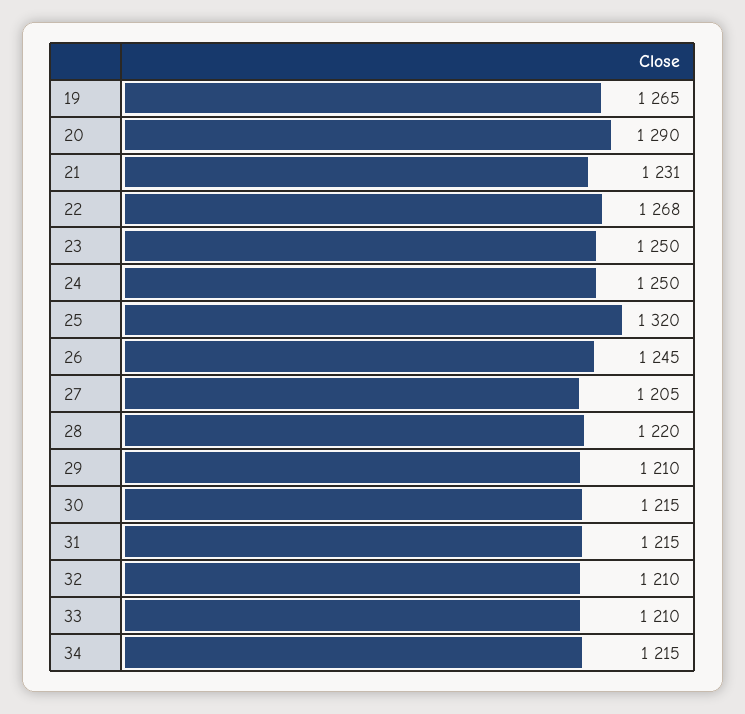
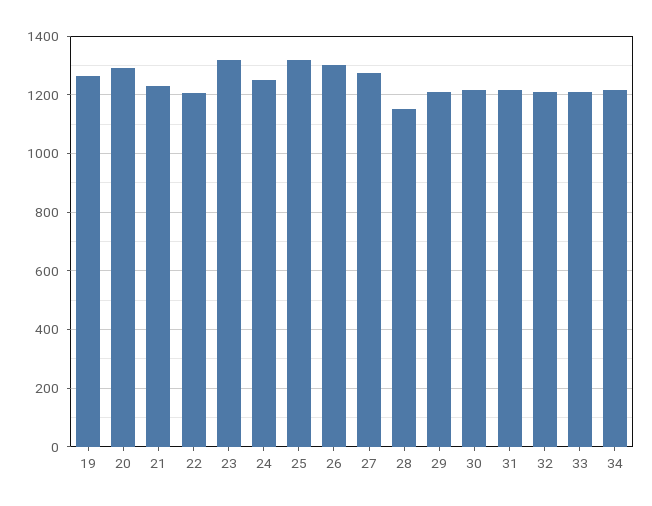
22: 1268 -> 1200
23: 1250 -> 1325
26: 1245 -> 1300
27: 1205 -> 1275
28: 1220 -> 1150

